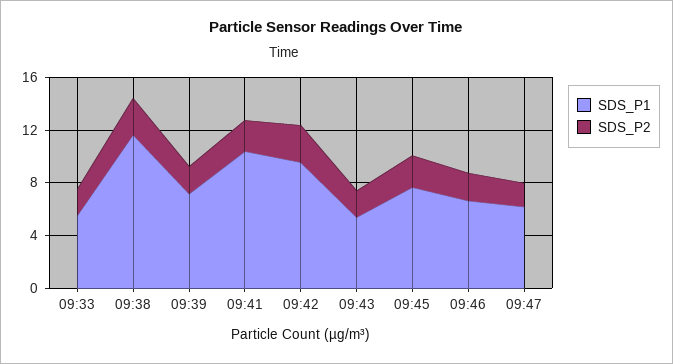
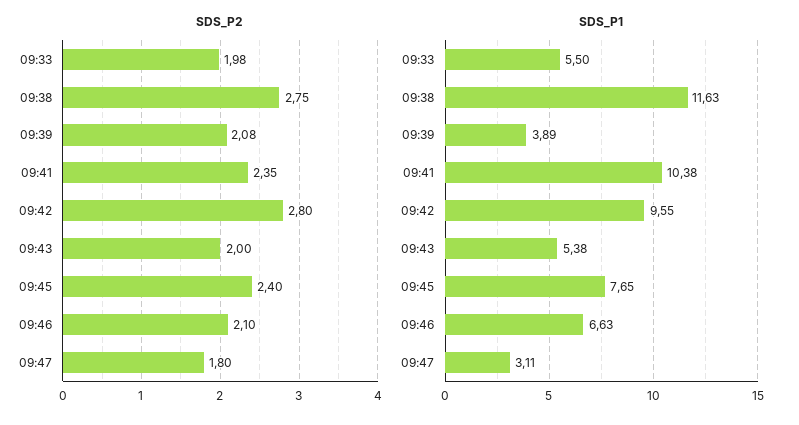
SDS_P1, 09:39: 7 -> 3.89
SDS_P1, 09:47: 6 -> 3.11

